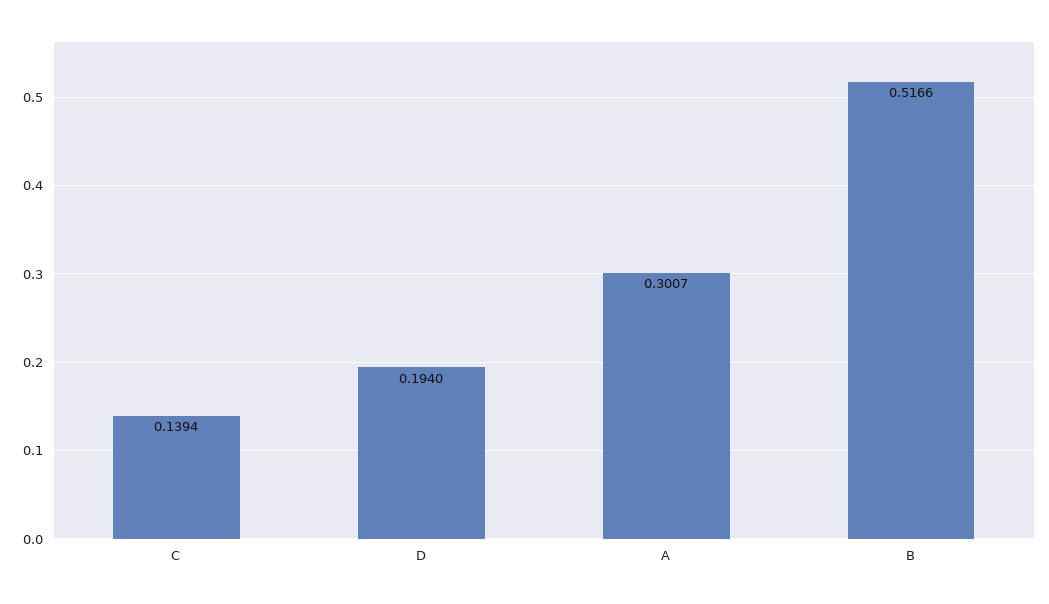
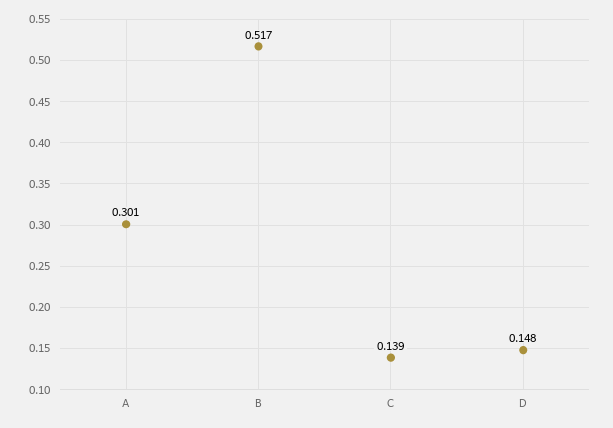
D: 0.194 -> 0.148

